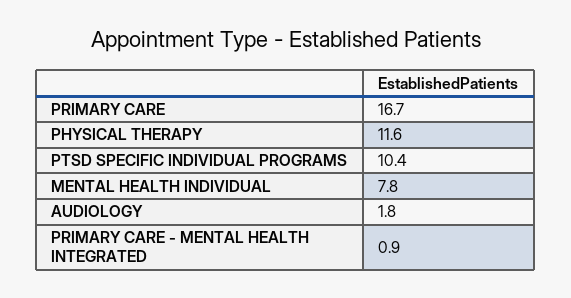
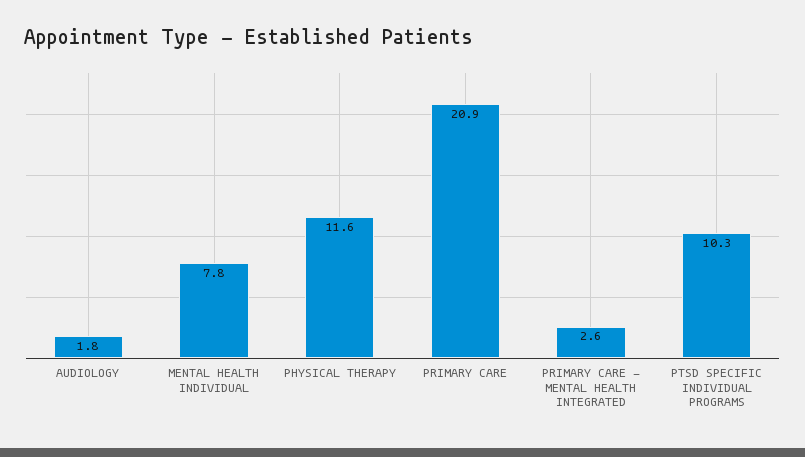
PRIMARY CARE: 16.7 -> 20.9
PTSD SPECIFIC INDIVIDUAL PROGRAMS: 10.4 -> 10.3
PRIMARY CARE - MENTAL HEALTH INTEGRATED: 0.9 -> 2.6

